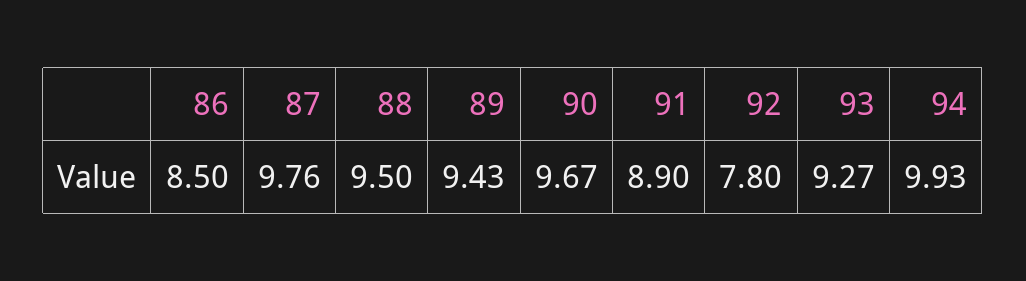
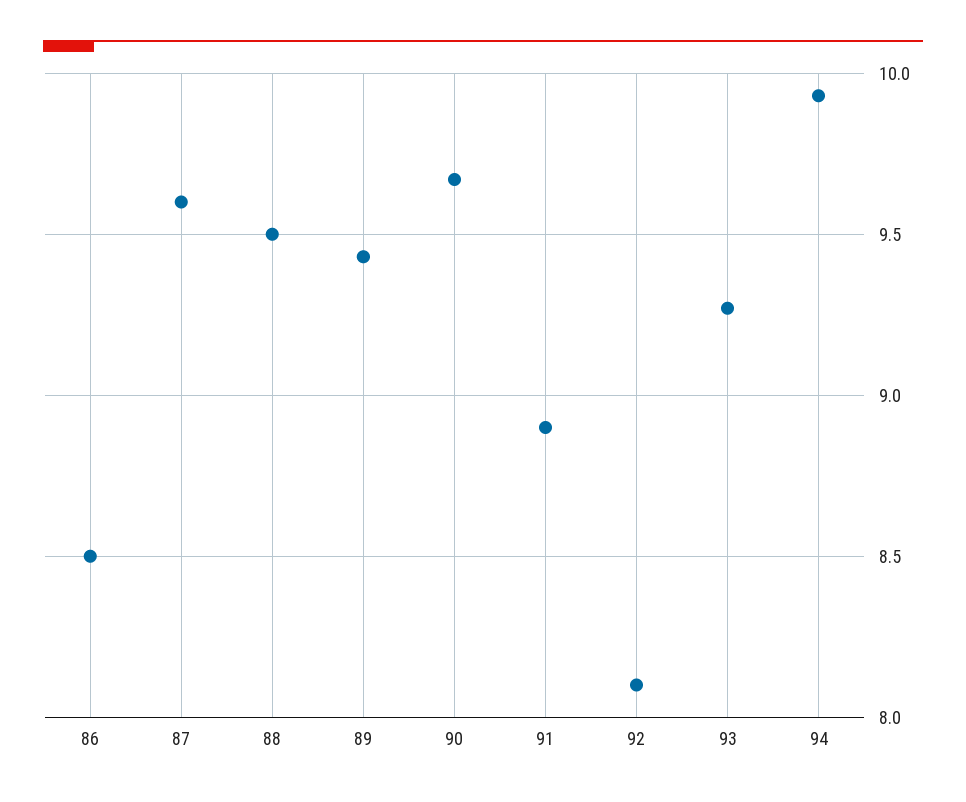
87: 9.76 -> 9.6
92: 7.8 -> 8.1

